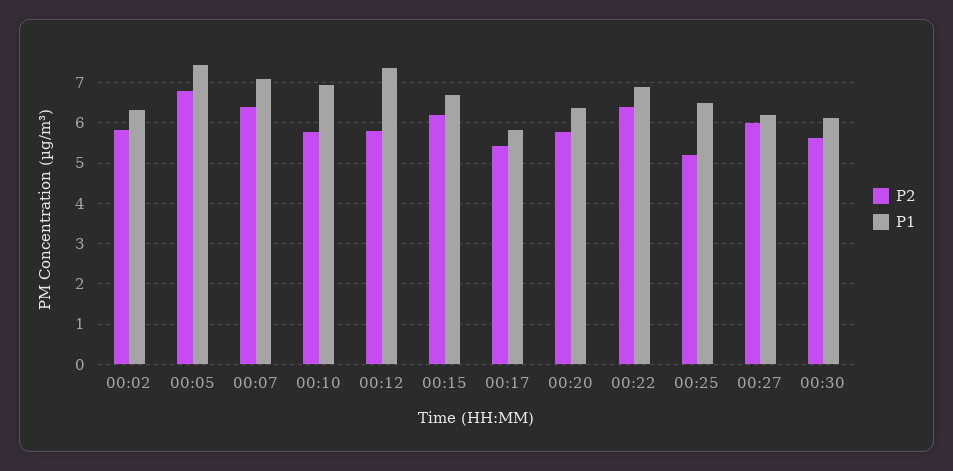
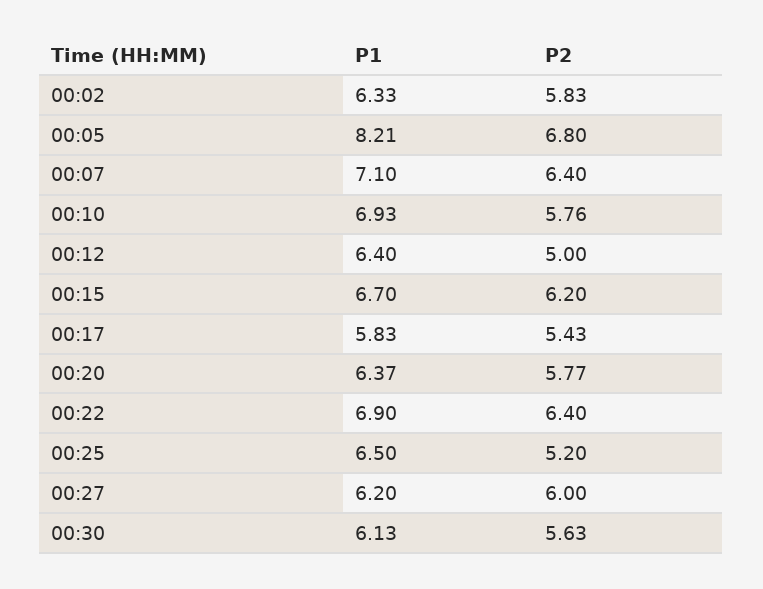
P1, 00:05: 7.4 -> 8.21
P2, 00:12: 5.8 -> 5
P1, 00:12: 7.4 -> 6.4

